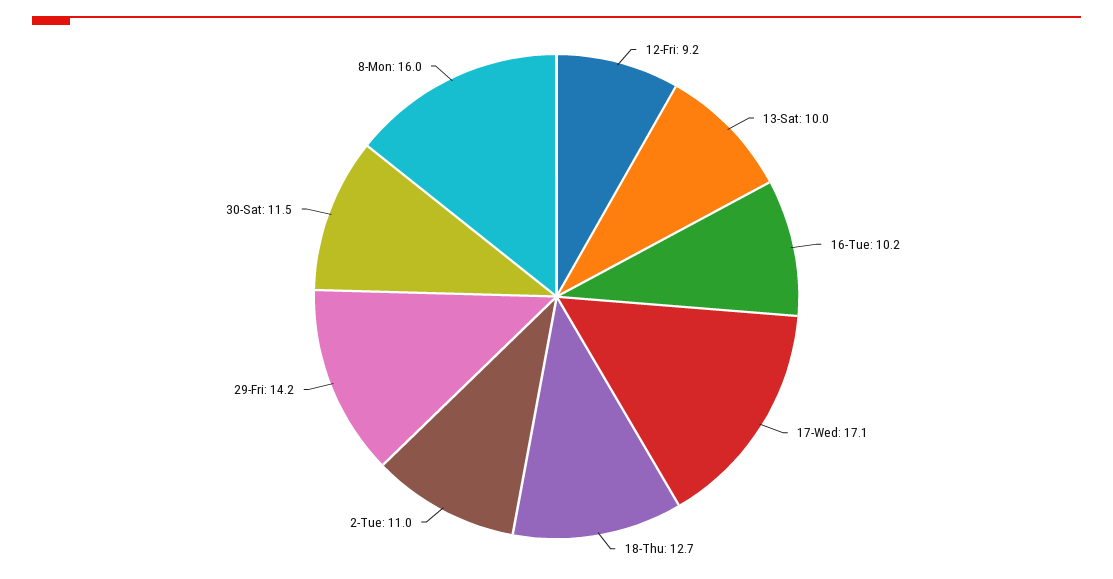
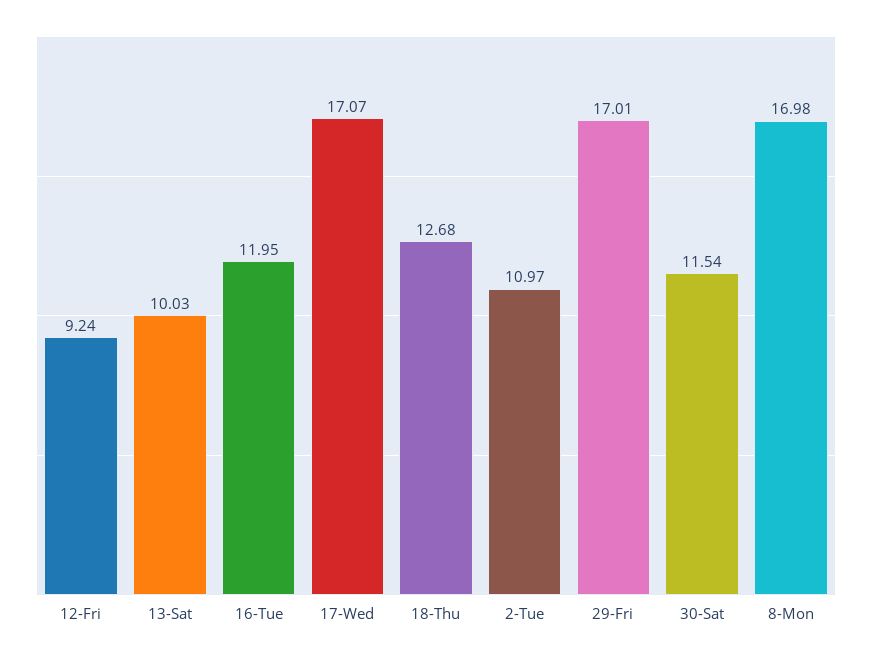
16-Tue: 10.2 -> 11.95
29-Fri: 14.2 -> 17.01
8-Mon: 16 -> 16.98

